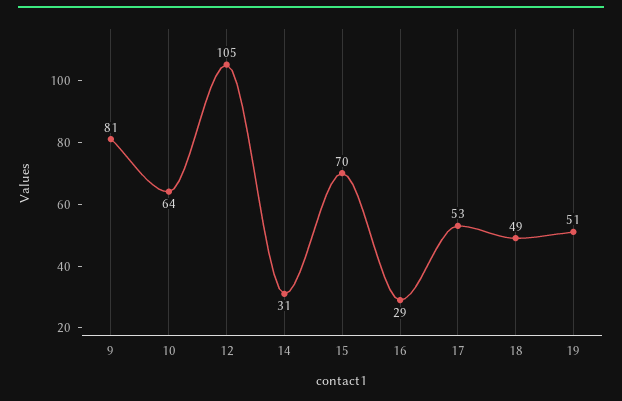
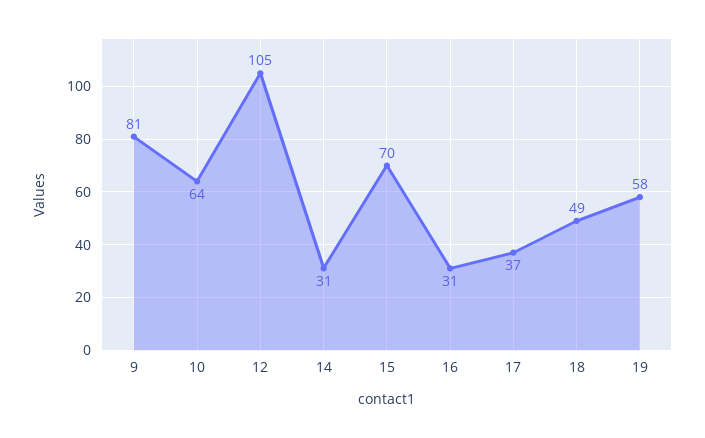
16: 29 -> 31
17: 53 -> 37
19: 51 -> 58

